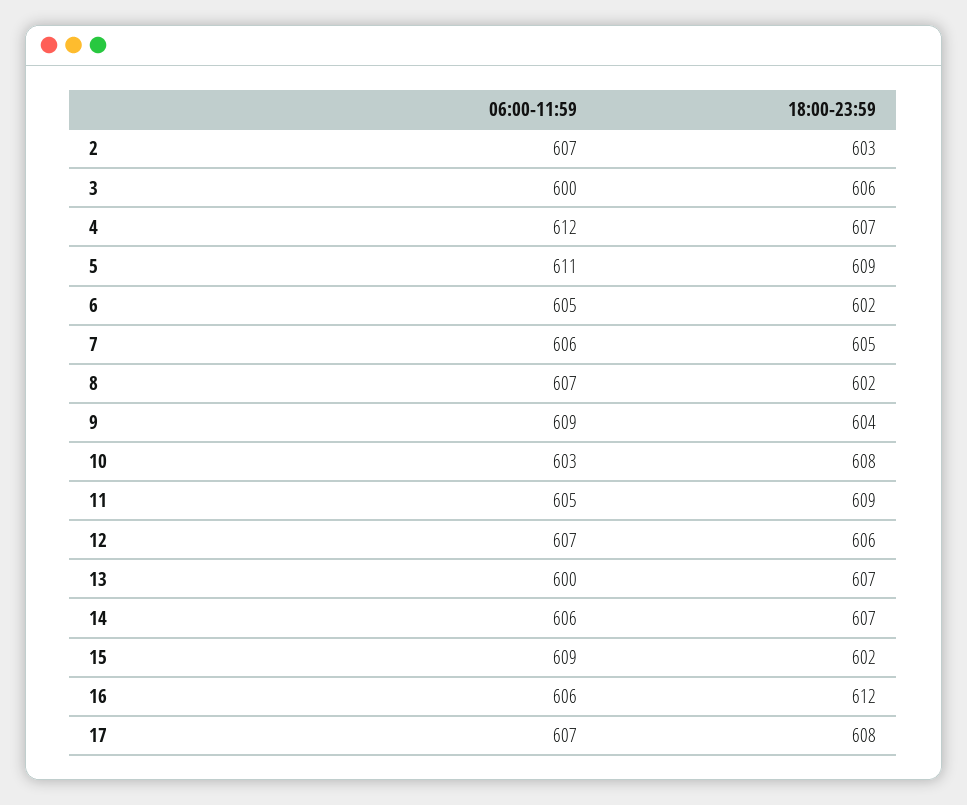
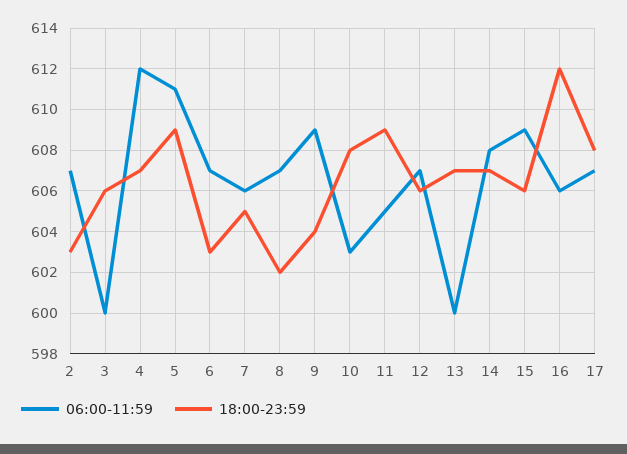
06:00-11:59, 6: 605 -> 607
18:00-23:59, 6: 602 -> 603
06:00-11:59, 14: 606 -> 608
18:00-23:59, 15: 602 -> 606

